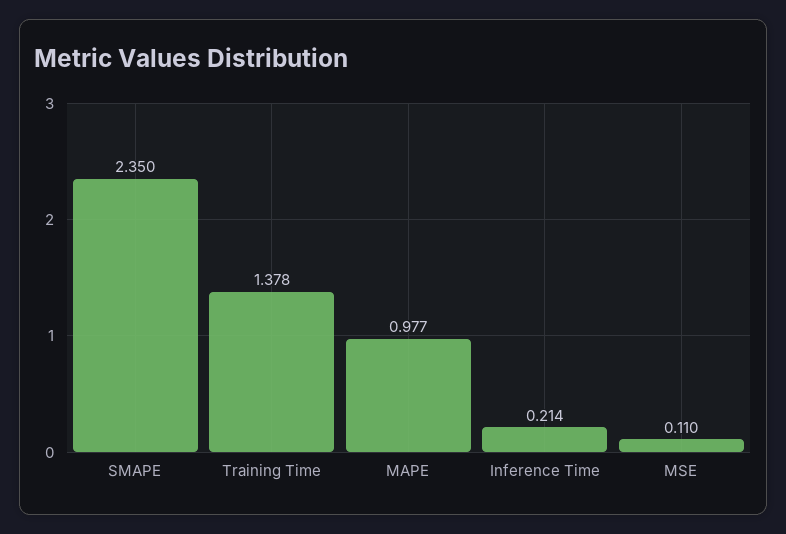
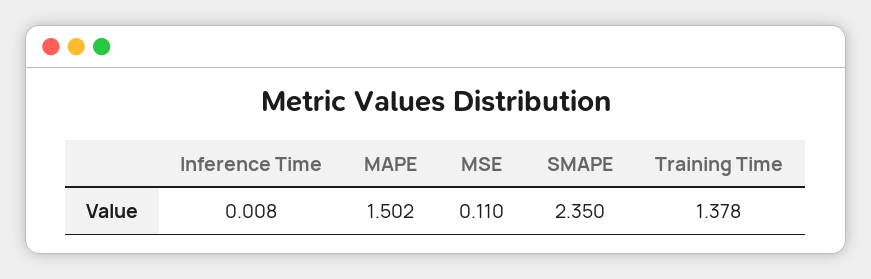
MAPE: 0.977 -> 1.502
Inference Time: 0.214 -> 0.008

